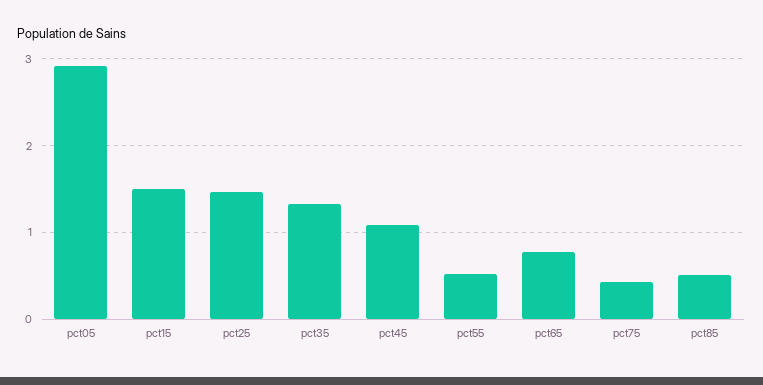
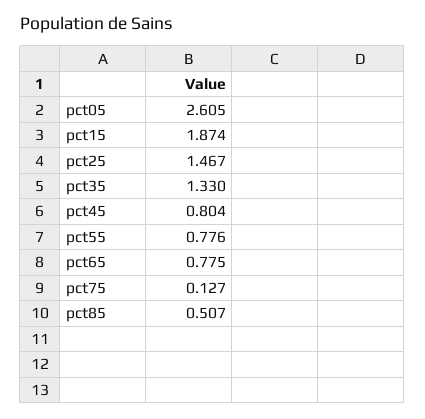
pct05: 2.9 -> 2.605
pct15: 1.5 -> 1.874
pct45: 1.1 -> 0.804
pct55: 0.5 -> 0.776
pct75: 0.4 -> 0.127

